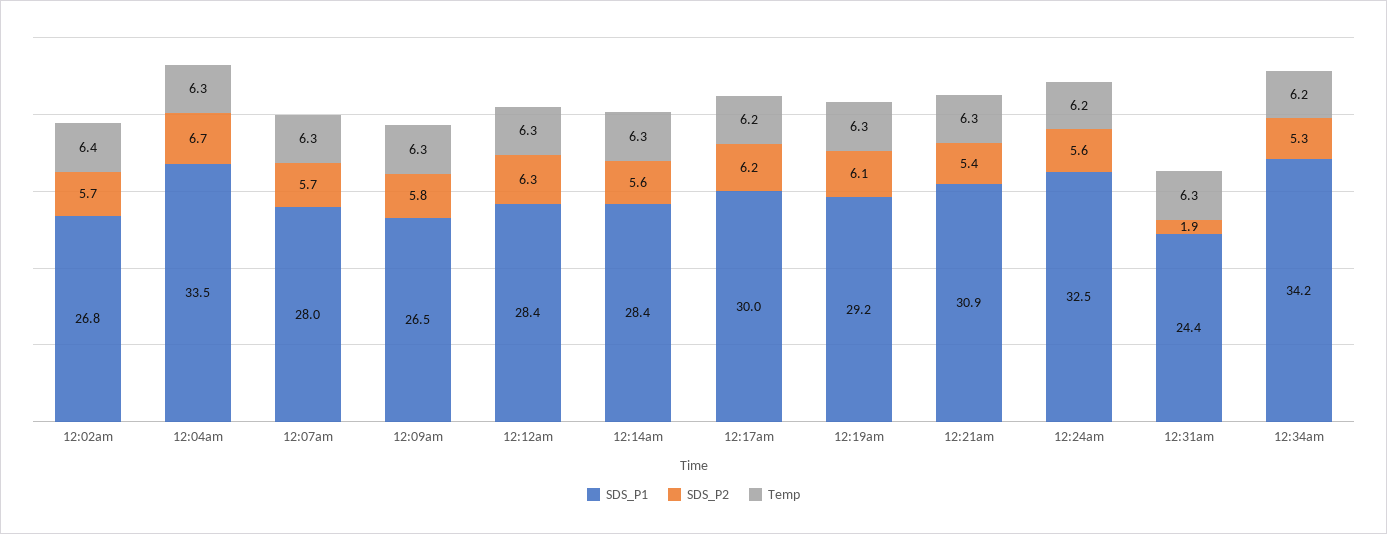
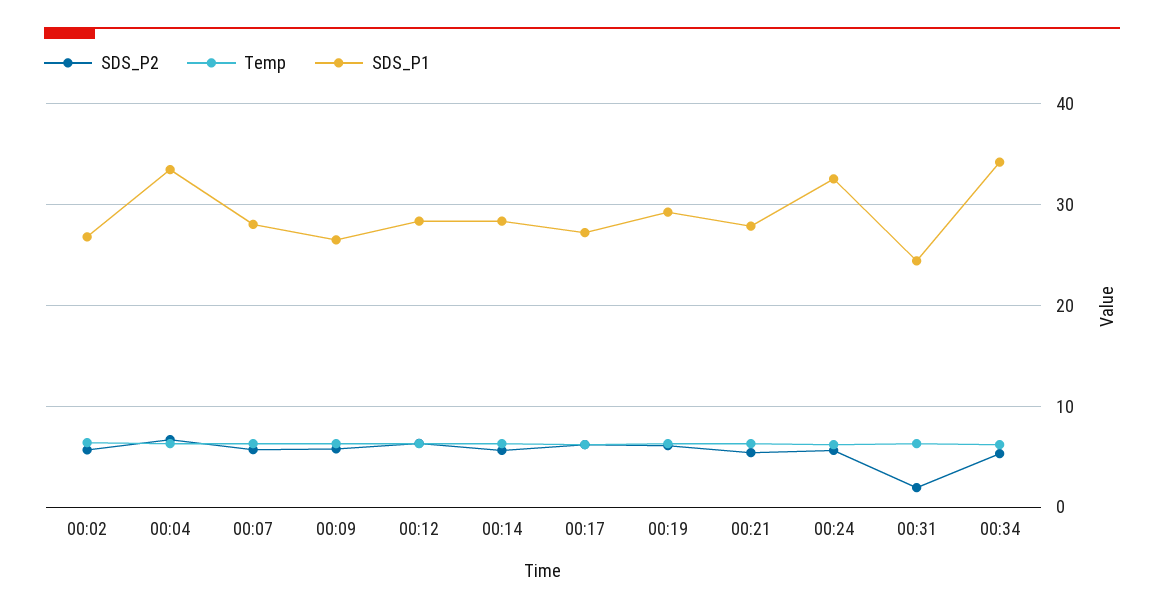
SDS_P1, 12:17am: 30 -> 27
SDS_P1, 12:21am: 30.9 -> 28

